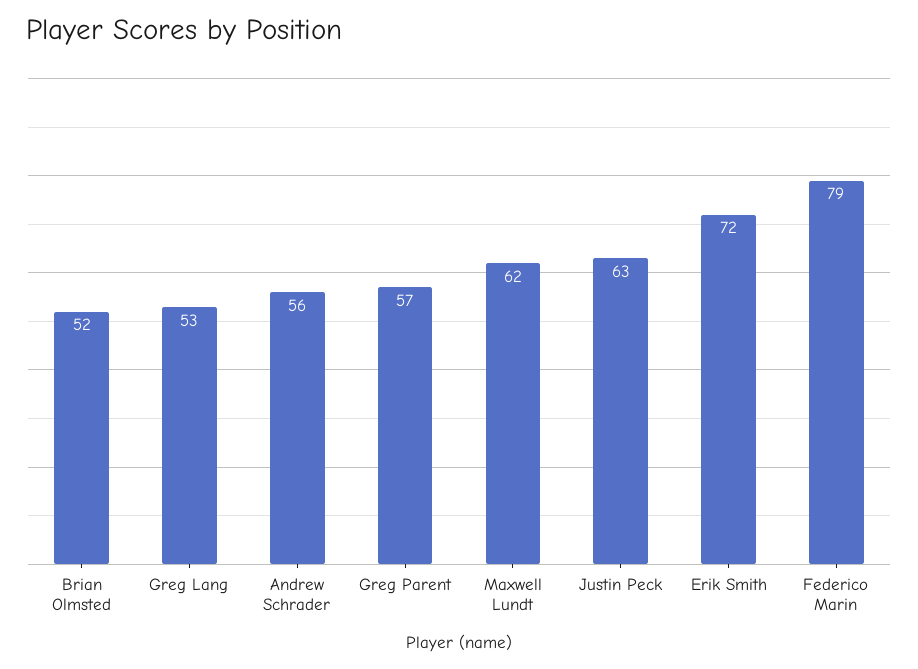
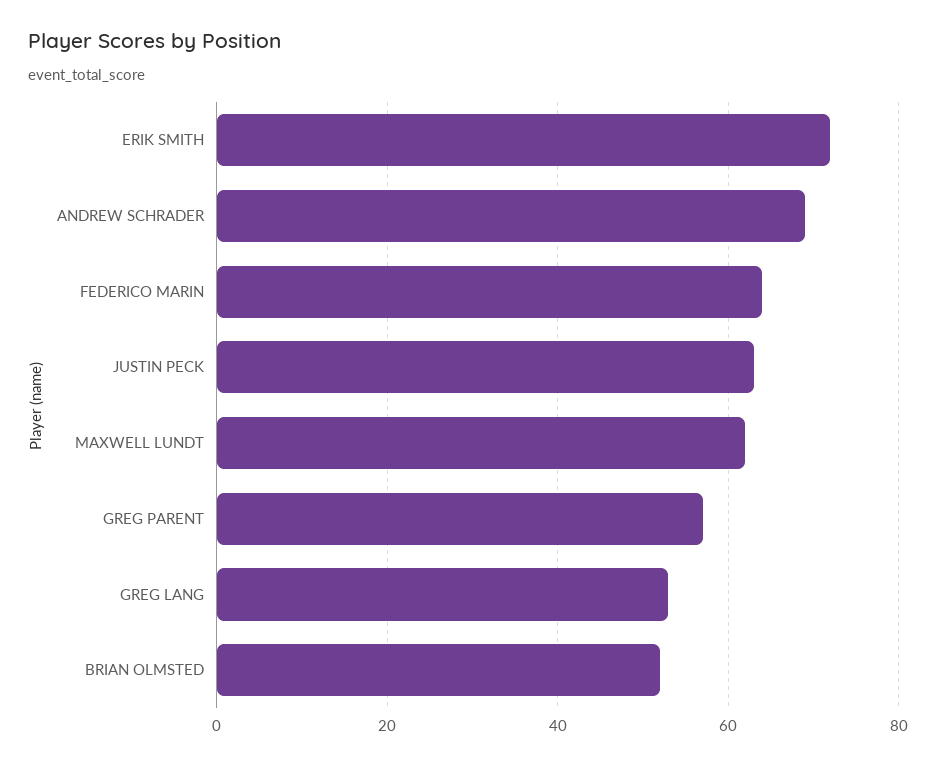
Andrew Schrader: 56 -> 70
Federico Marin: 79 -> 65

